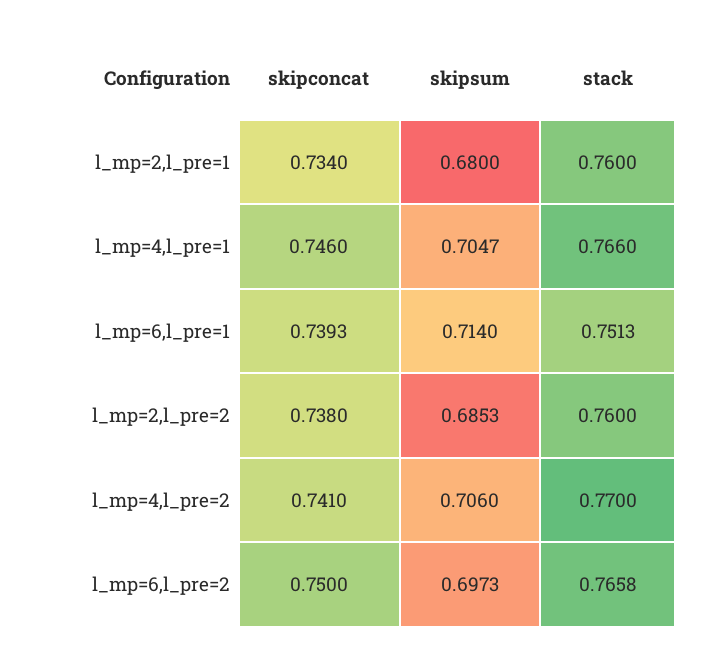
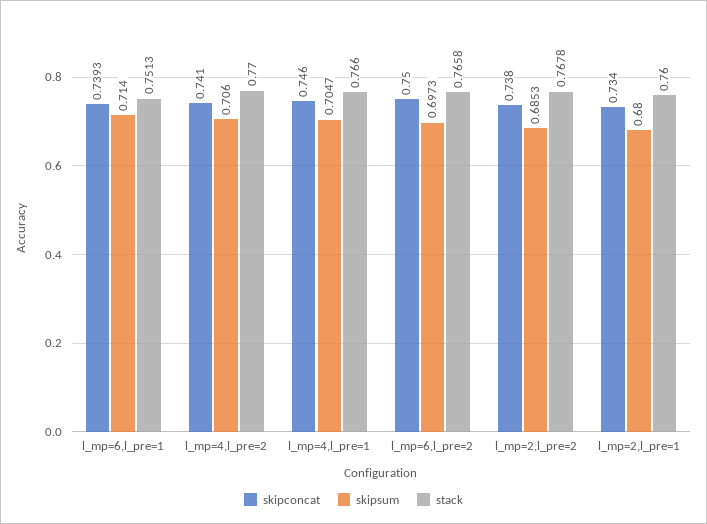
stack, l_mp=2,l_pre=2: 0.76 -> 0.7678

